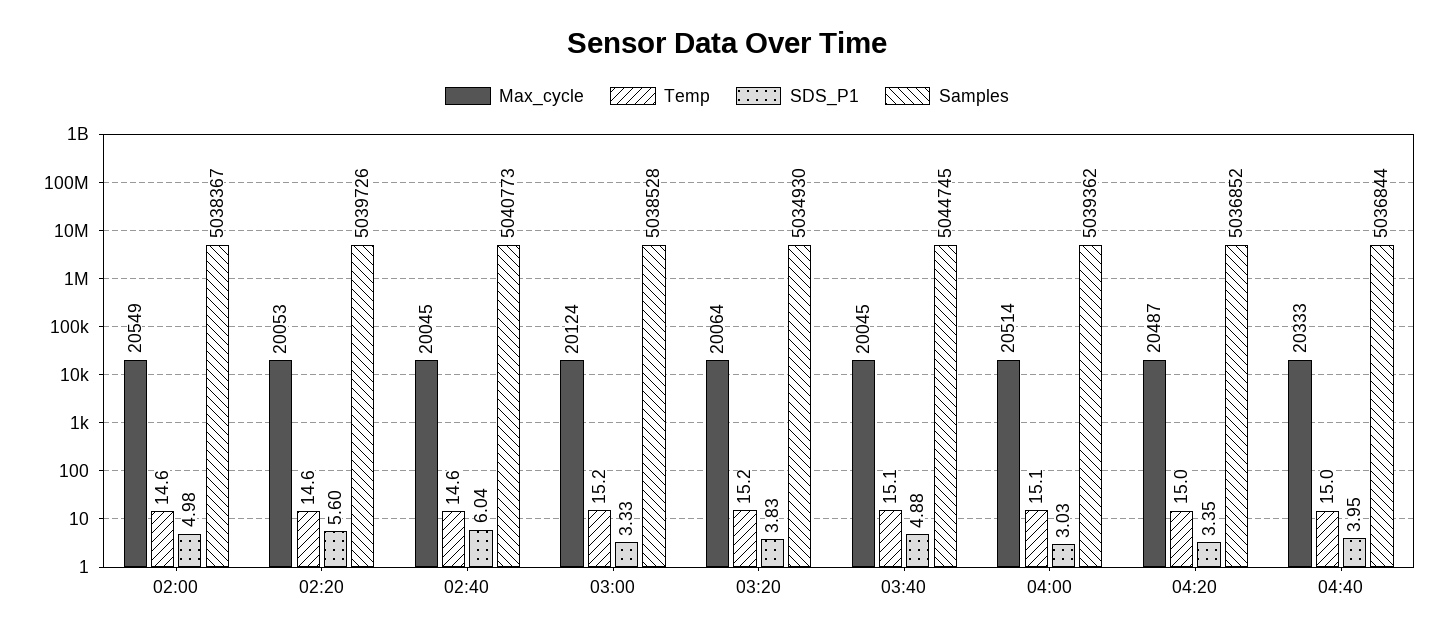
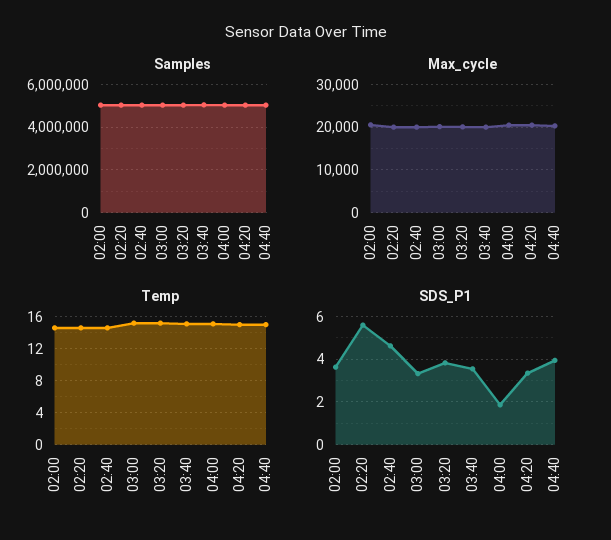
SDS_P1, 02:00: 4.98 -> 3.5
SDS_P1, 02:40: 6.04 -> 4.5
SDS_P1, 03:40: 4.88 -> 3.5
SDS_P1, 04:00: 3.03 -> 2

